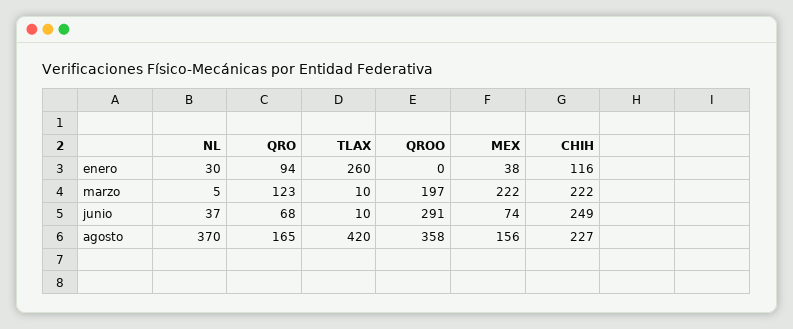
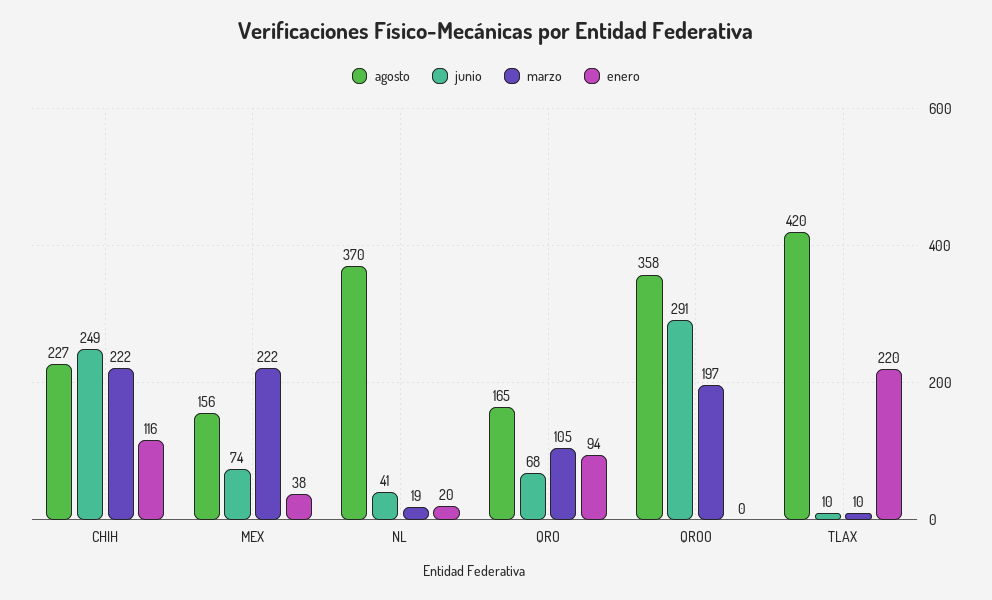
enero, NL: 30 -> 20
enero, TLAX: 260 -> 220
marzo, NL: 5 -> 19
marzo, QRO: 123 -> 105
junio, NL: 37 -> 41

